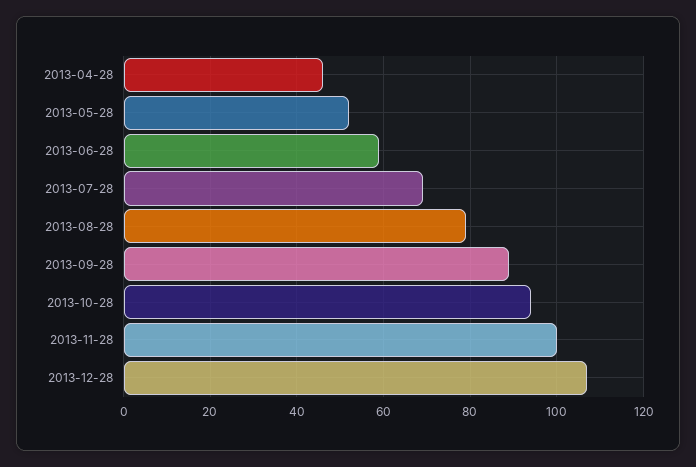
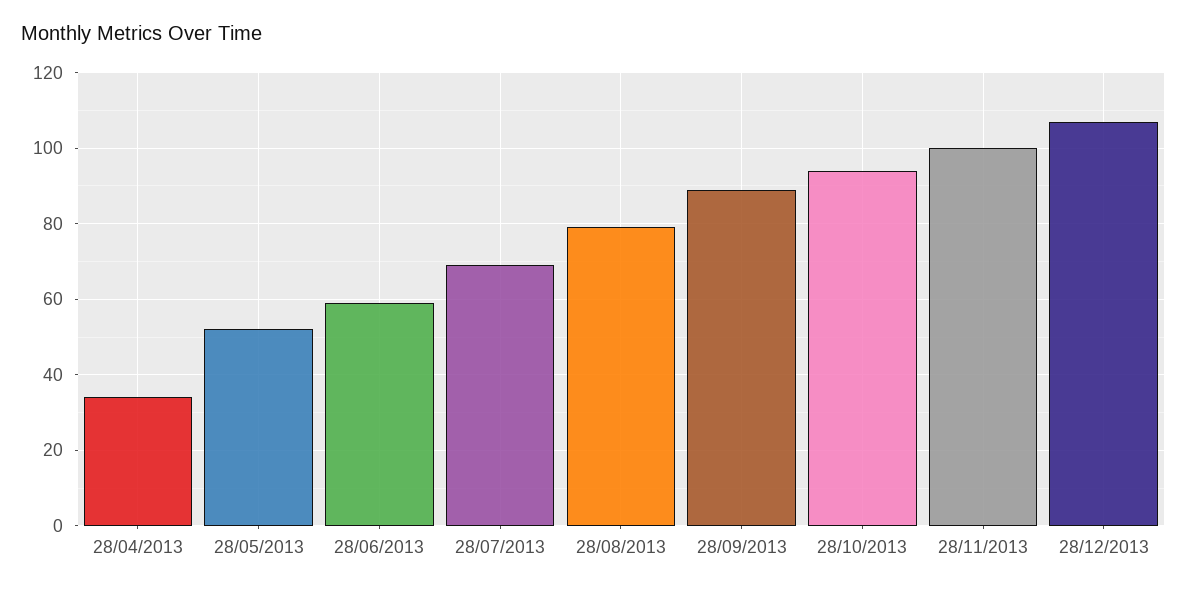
2013-04-28: 45 -> 35

